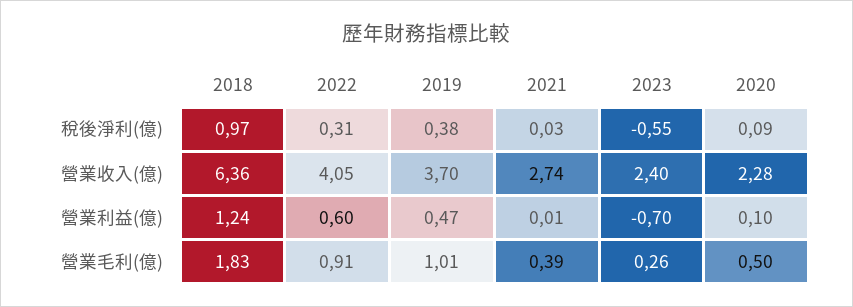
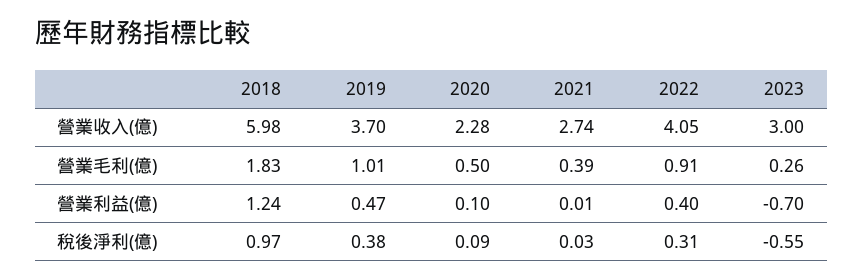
2018, 營業收入(億): 6.36 -> 5.98
2023, 營業收入(億): 2.4 -> 3
2022, 營業利益(億): 0.6 -> 0.4

